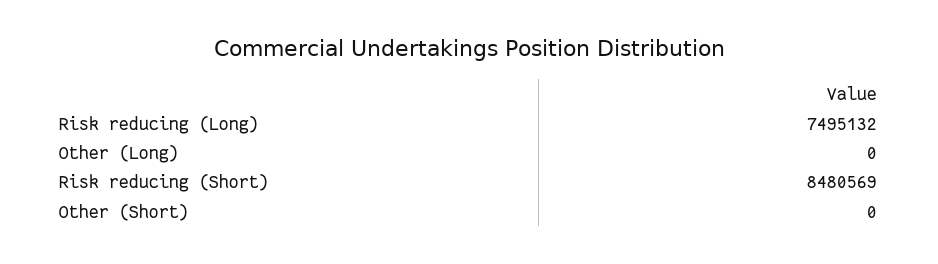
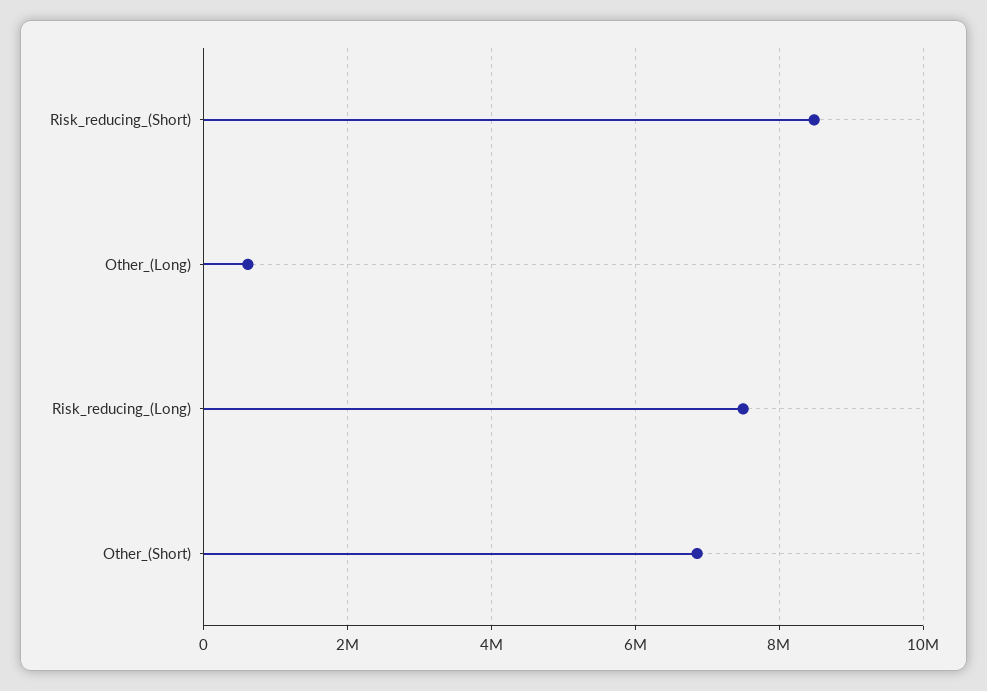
Other (Long): 0 -> 600000
Other (Short): 0 -> 6800000

